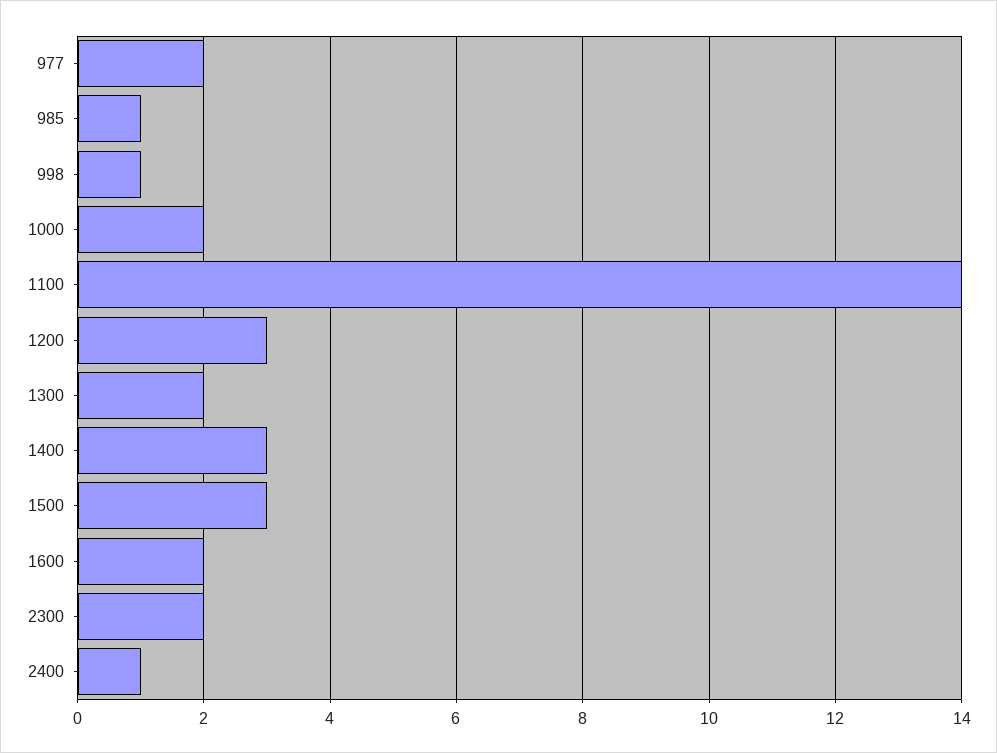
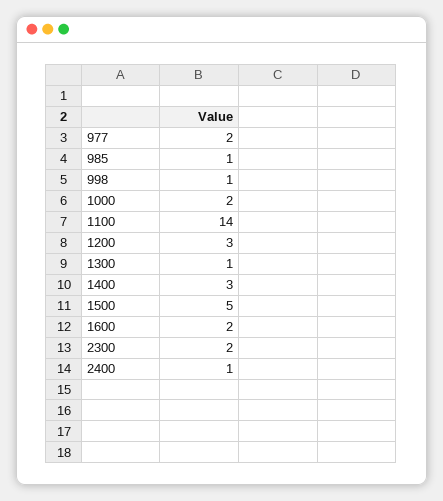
1300: 2 -> 1
1500: 3 -> 5

